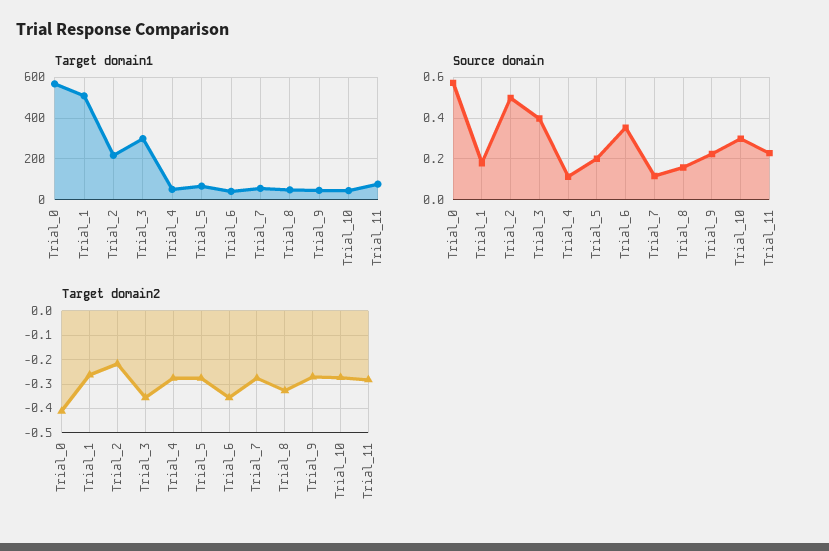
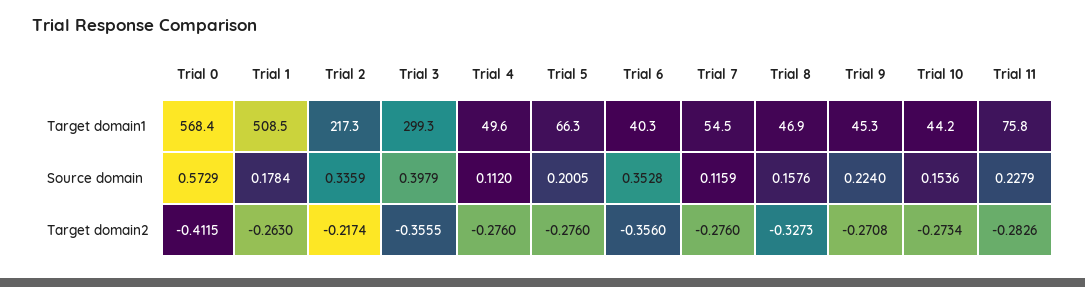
Source domain, Trial_2: 0.5 -> 0.3359
Source domain, Trial_10: 0.3 -> 0.1536

